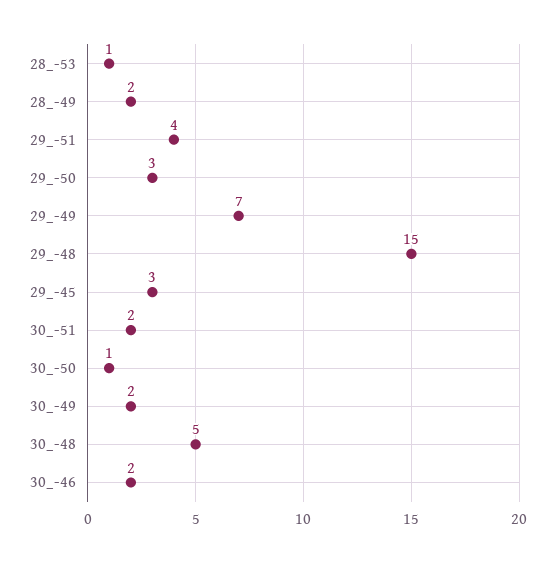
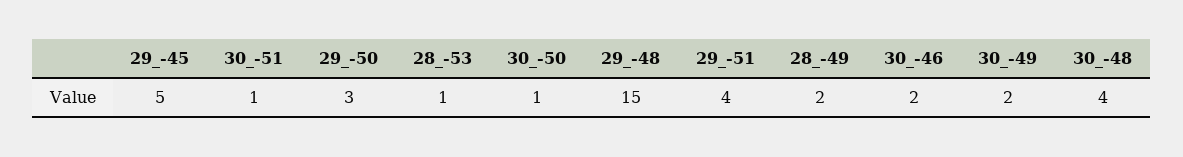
29_-49: 7 -> none
29_-45: 3 -> 5
30_-51: 2 -> 1
30_-48: 5 -> 4

